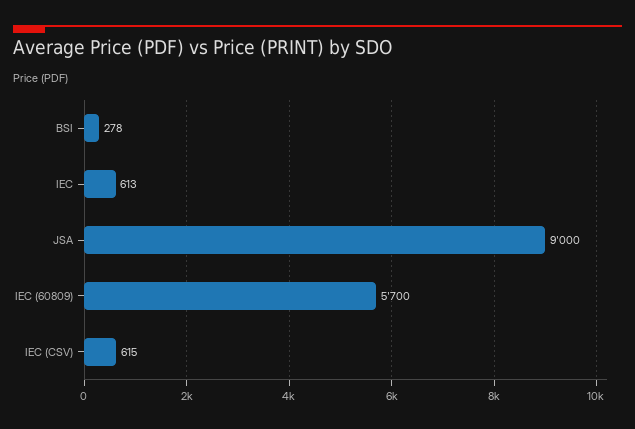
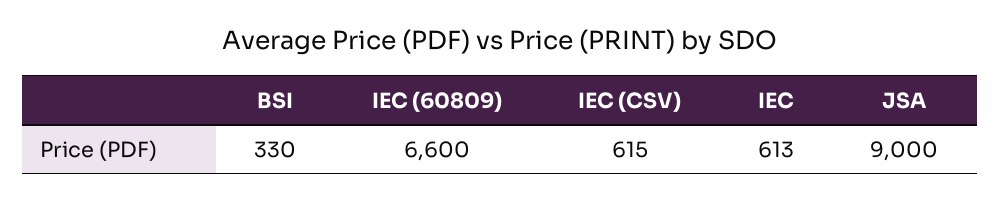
BSI: 278 -> 330
IEC (60809): 5700 -> 6600

